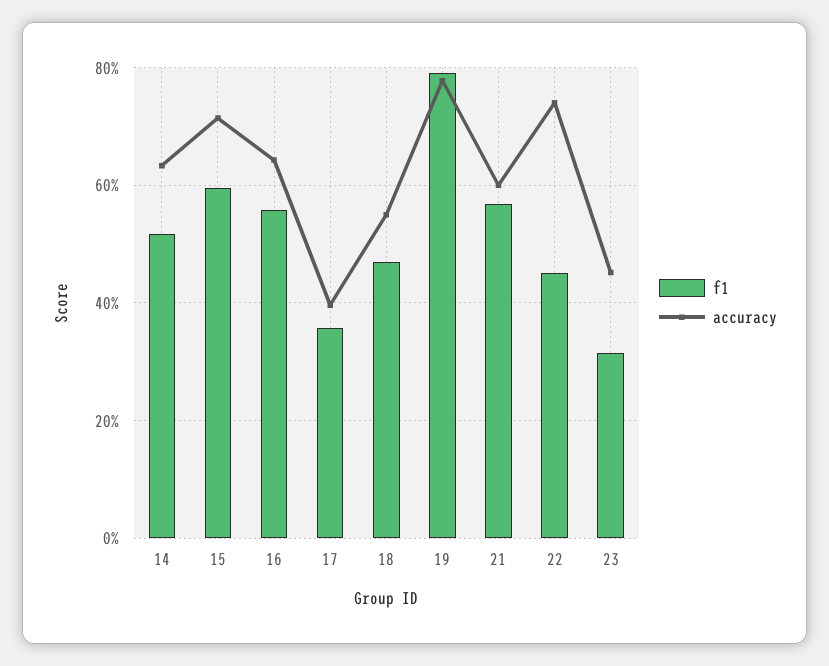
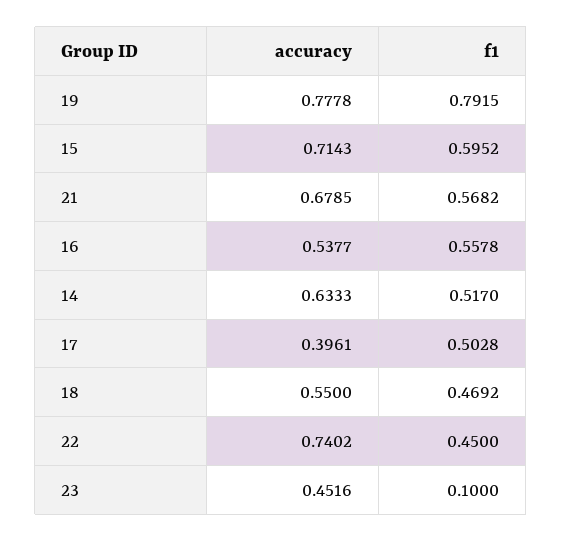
accuracy, 16: 0.64 -> 0.5377
f1, 17: 0.36 -> 0.5028
accuracy, 21: 0.6 -> 0.6785
f1, 23: 0.32 -> 0.1

